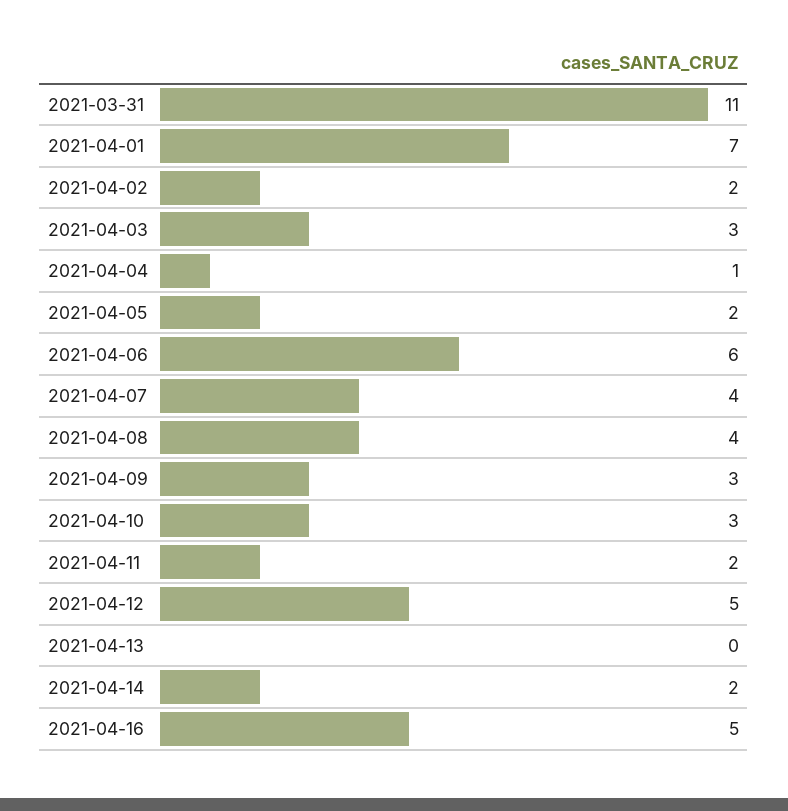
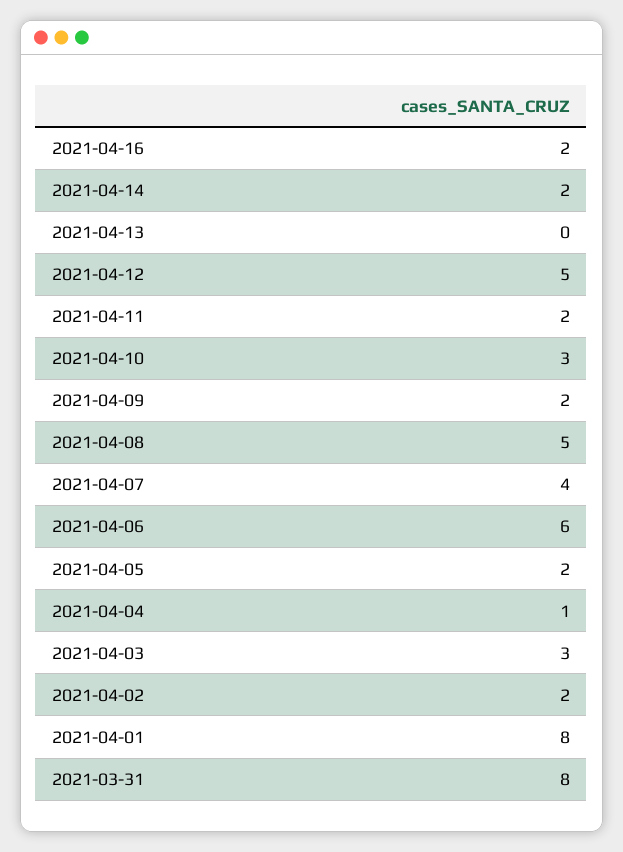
2021-03-31: 11 -> 8
2021-04-01: 7 -> 8
2021-04-08: 4 -> 5
2021-04-09: 3 -> 2
2021-04-16: 5 -> 2

